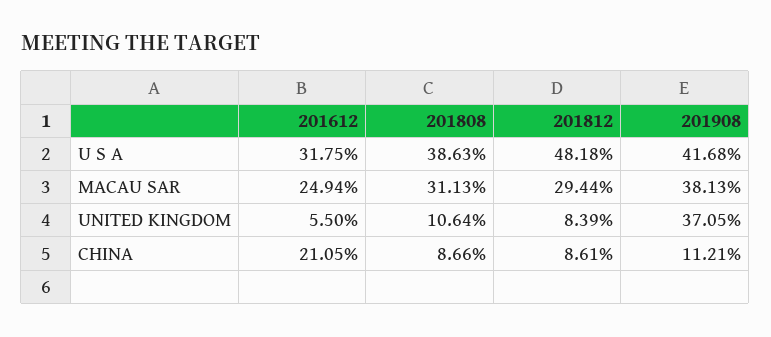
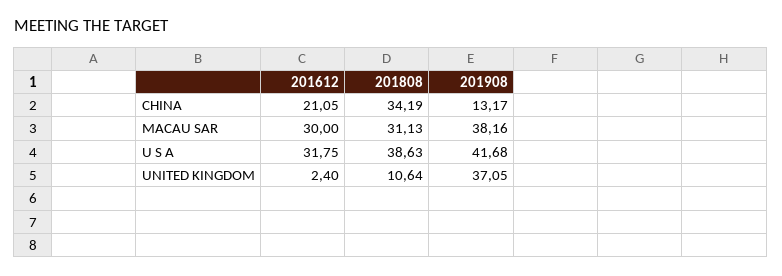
201812, U S A: 48.18 -> none
201612, MACAU SAR: 24.94 -> 30
201812, MACAU SAR: 29.44 -> none
201908, MACAU SAR: 38.13 -> 38.16
201612, UNITED KINGDOM: 5.5 -> 2.4
201812, UNITED KINGDOM: 8.39 -> none
201808, CHINA: 8.66 -> 34.19
201812, CHINA: 8.61 -> none
201908, CHINA: 11.21 -> 13.17

